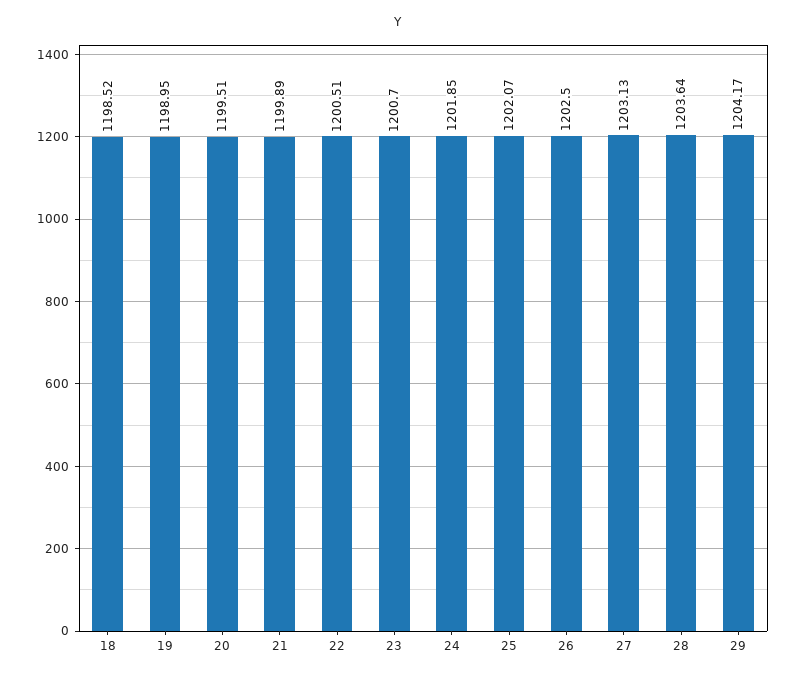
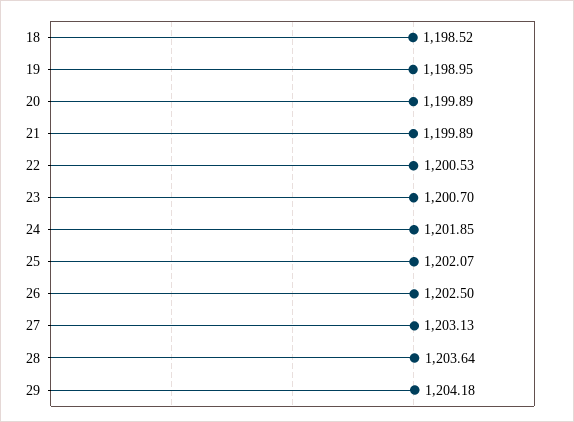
20: 1199.51 -> 1199.89
22: 1200.51 -> 1200.53
29: 1204.17 -> 1204.18

